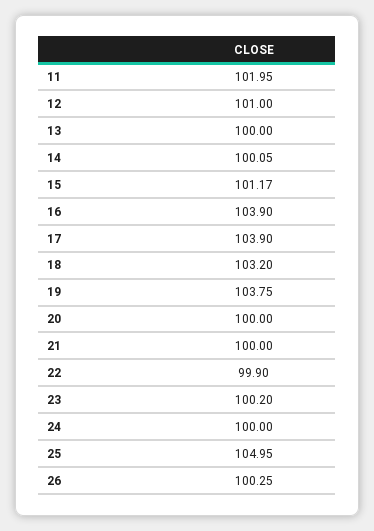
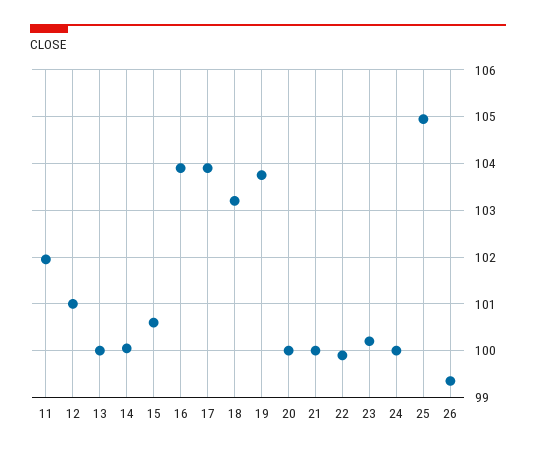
15: 101.17 -> 100.6
26: 100.25 -> 99.4

